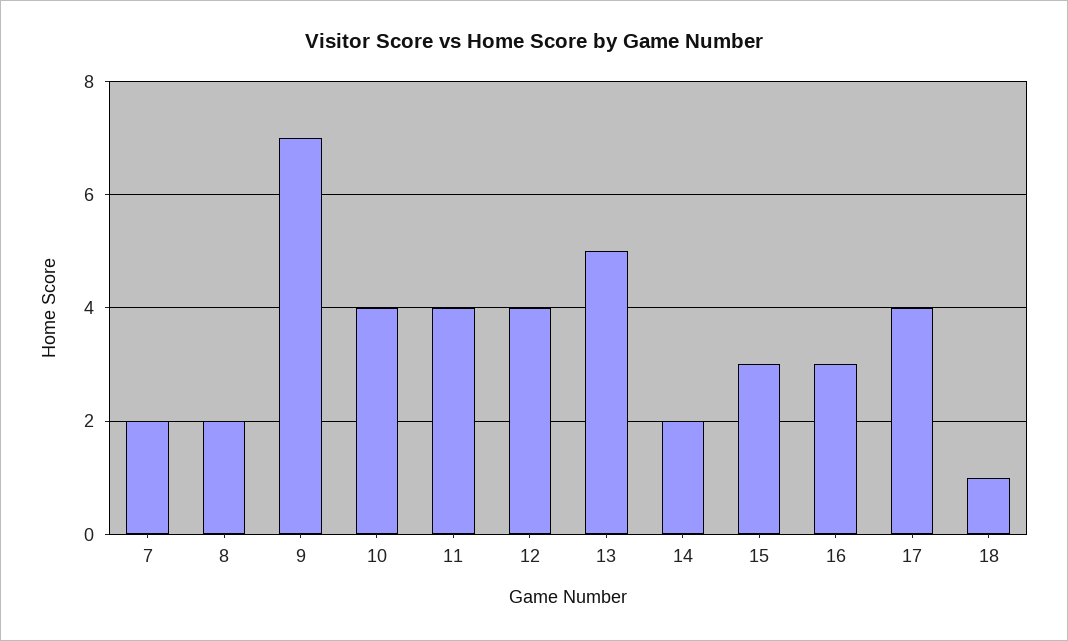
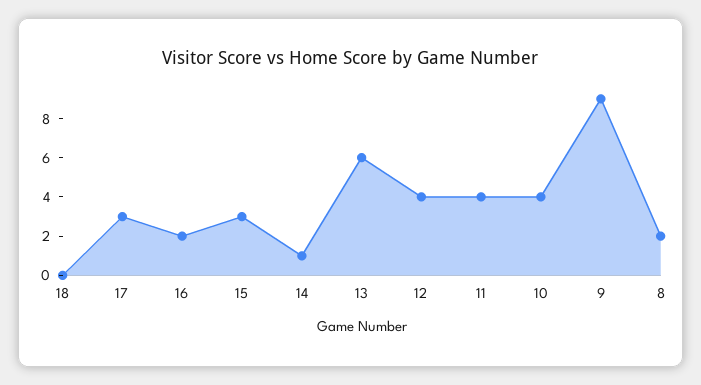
7: 2 -> none
9: 7 -> 9
13: 5 -> 6
14: 2 -> 1
16: 3 -> 2
17: 4 -> 3
18: 1 -> 0

